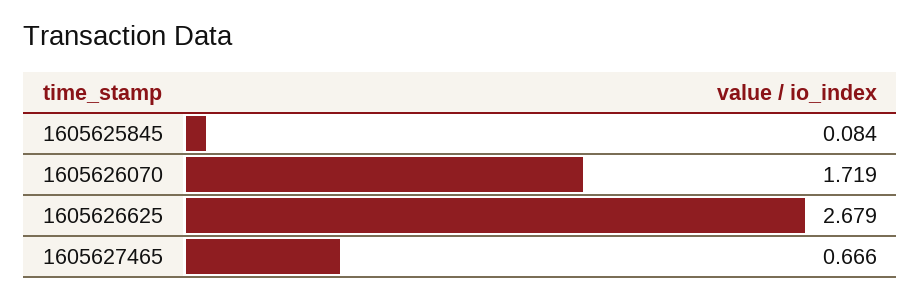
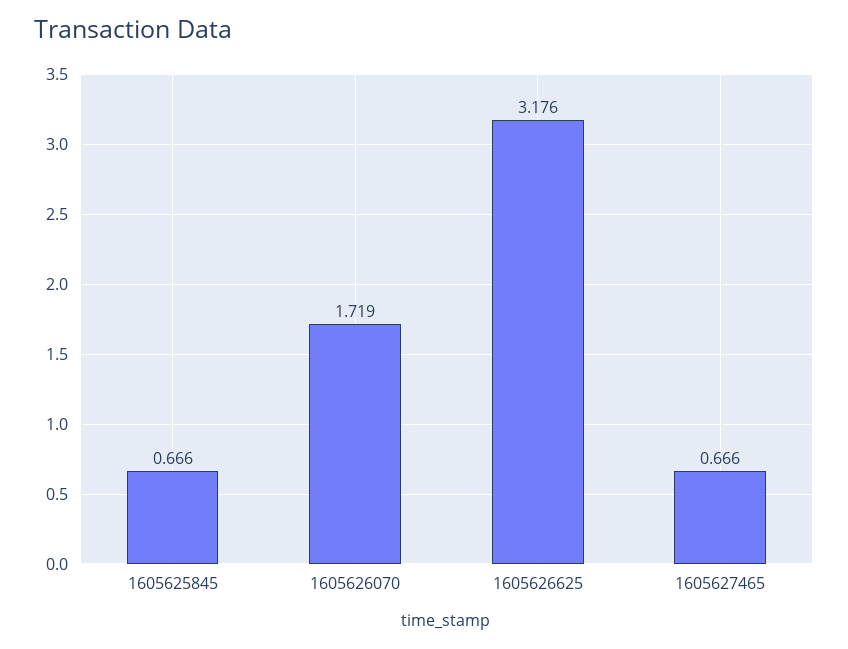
1605625845: 0.084 -> 0.666
1605626625: 2.679 -> 3.176

